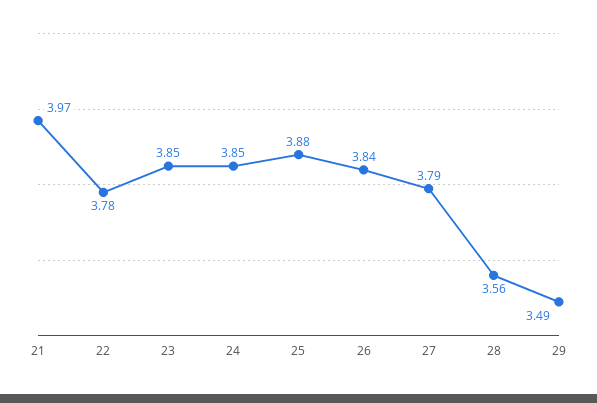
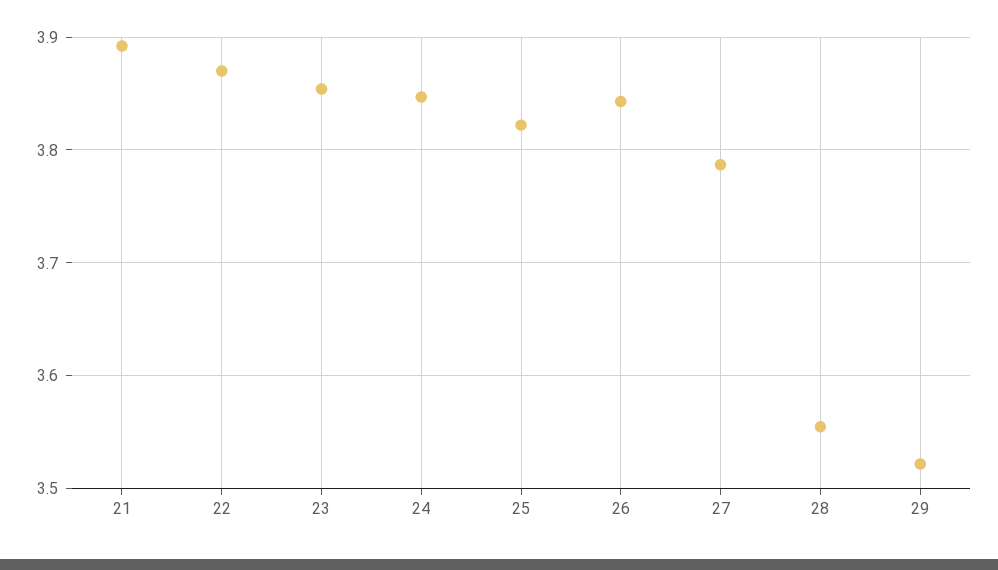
21: 3.97 -> 3.89
22: 3.78 -> 3.87
25: 3.88 -> 3.82
29: 3.49 -> 3.52

